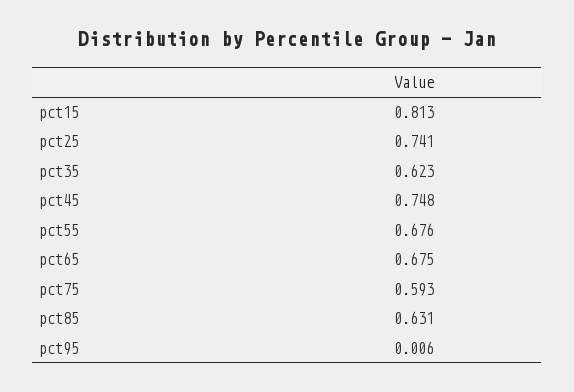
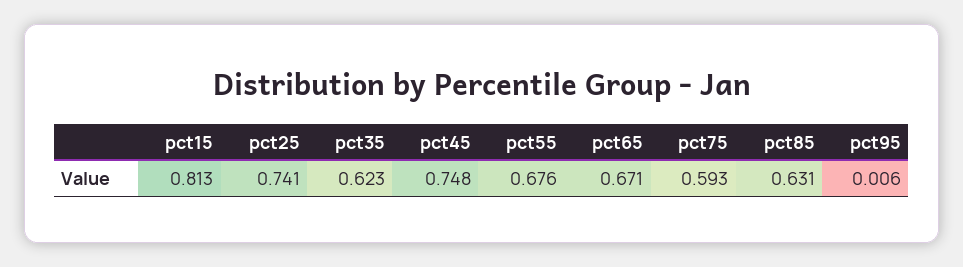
pct65: 0.675 -> 0.671

